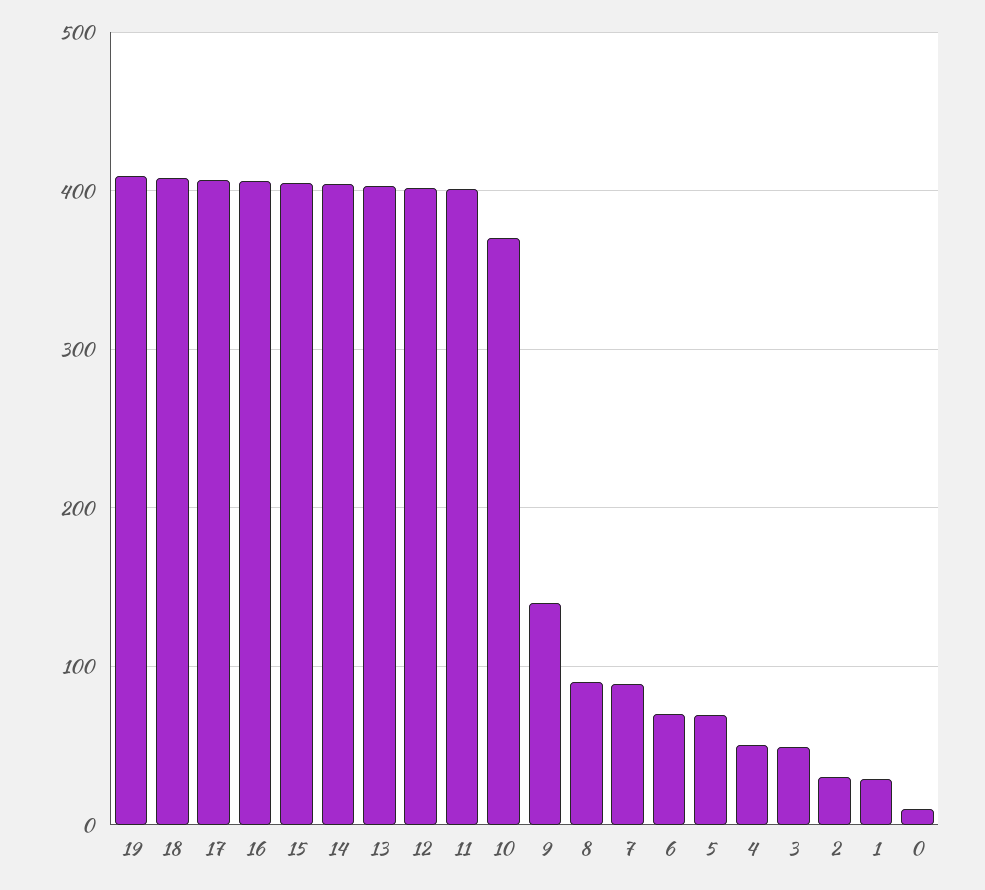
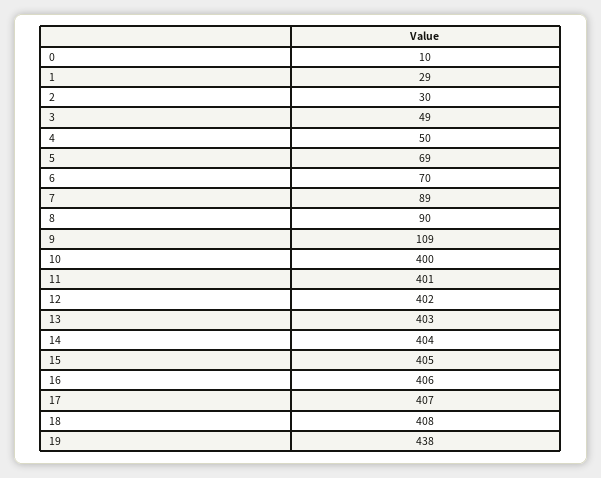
19: 410 -> 438
10: 370 -> 400
9: 140 -> 109

